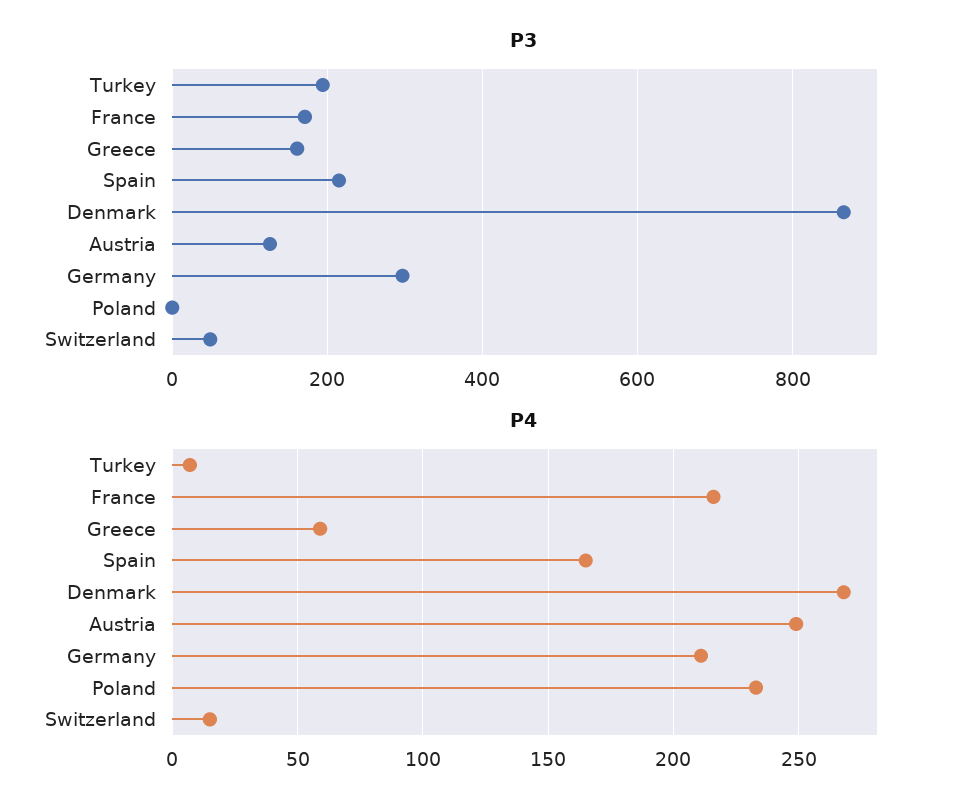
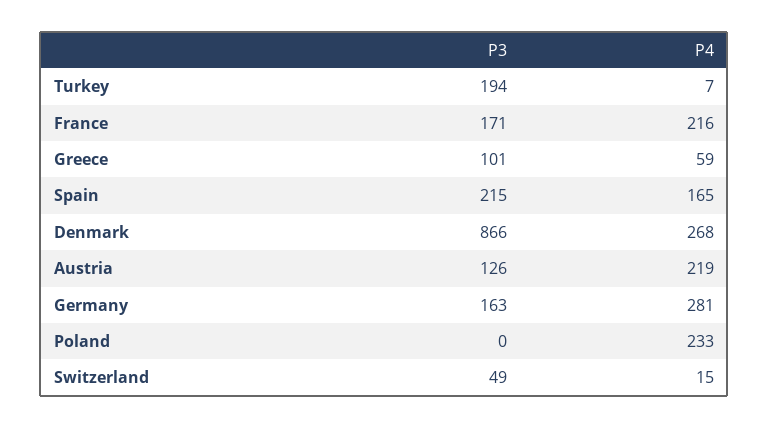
P3, Greece: 160 -> 101
P3, Germany: 300 -> 163
P4, Austria: 250 -> 219
P4, Germany: 210 -> 281

